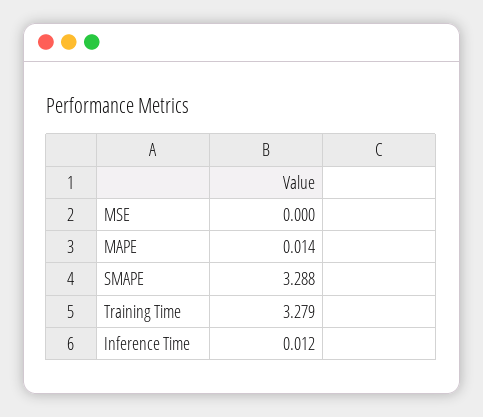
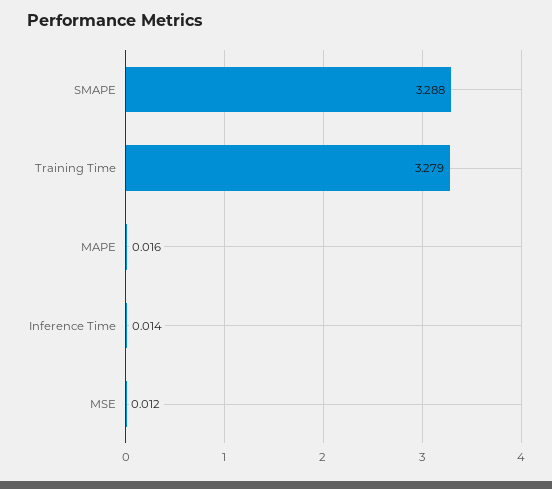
MSE: 0 -> 0.012
MAPE: 0.014 -> 0.016
Inference Time: 0.012 -> 0.014

